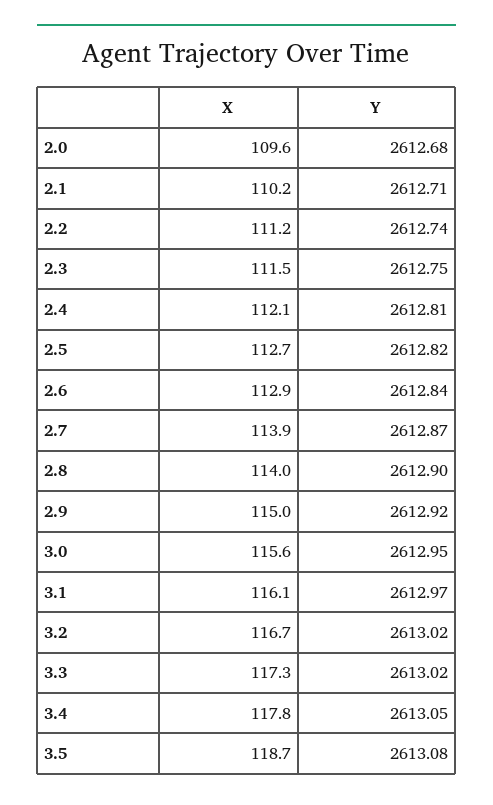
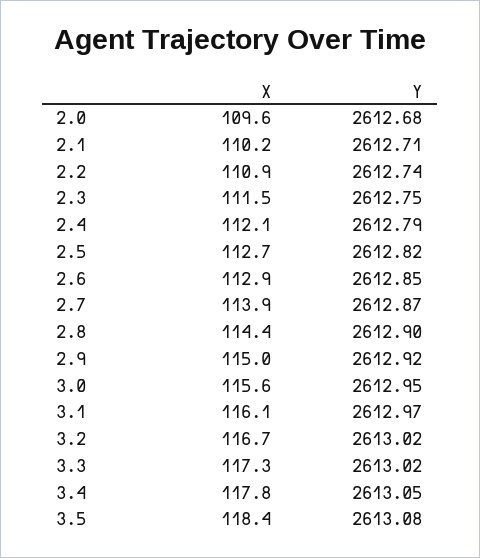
X, 2.2: 111.2 -> 110.9
Y, 2.4: 2612.81 -> 2612.79
Y, 2.6: 2612.84 -> 2612.85
X, 2.8: 114 -> 114.4
X, 3.5: 118.7 -> 118.4

